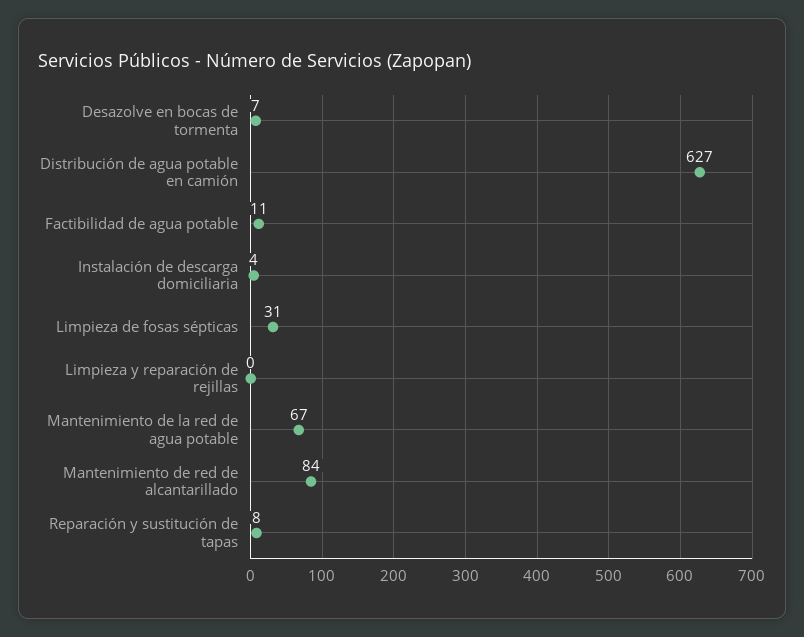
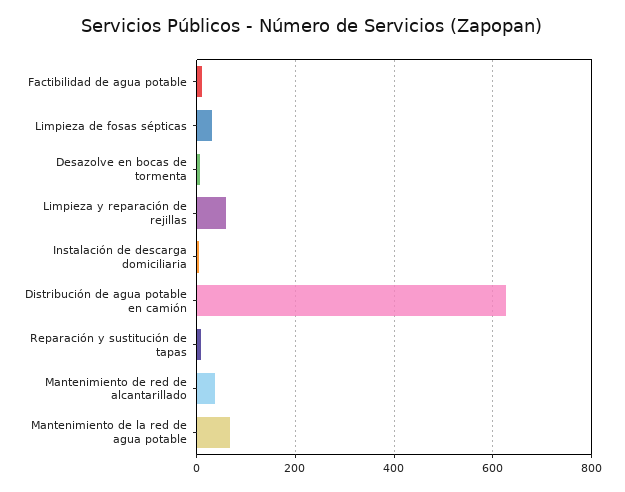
Limpieza y reparación de rejillas: 0 -> 60
Mantenimiento de red de alcantarillado: 84 -> 40

